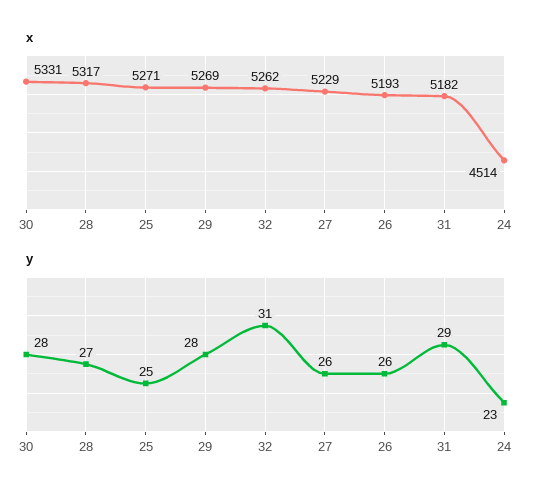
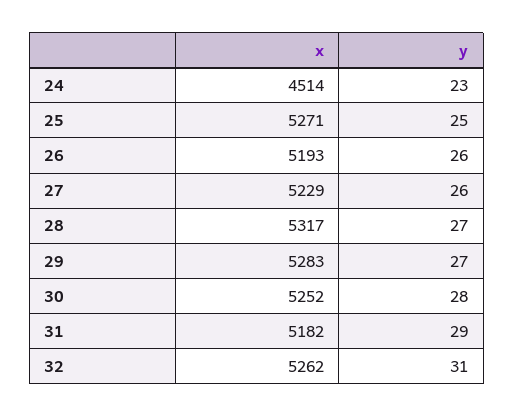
x, 30: 5331 -> 5252
x, 29: 5269 -> 5283
y, 29: 28 -> 27

